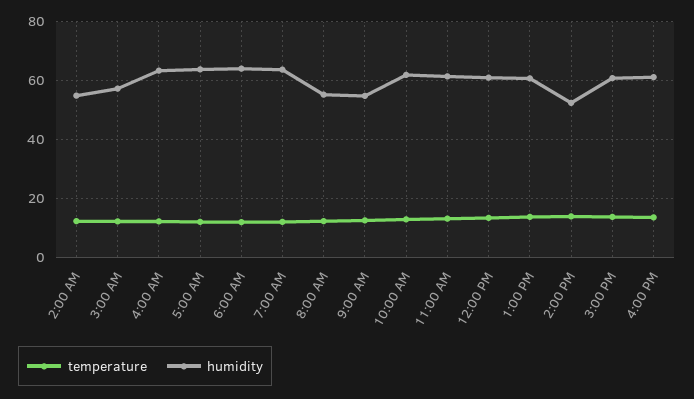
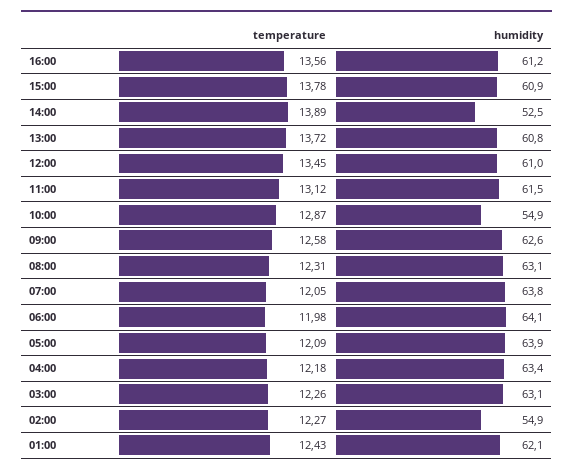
humidity, 3:00 AM: 57.5 -> 63.1
humidity, 8:00 AM: 55 -> 63.1
humidity, 9:00 AM: 55 -> 62.6
humidity, 10:00 AM: 62.5 -> 54.9
temperature, 01:00: none -> 12.43
humidity, 01:00: none -> 62.1

